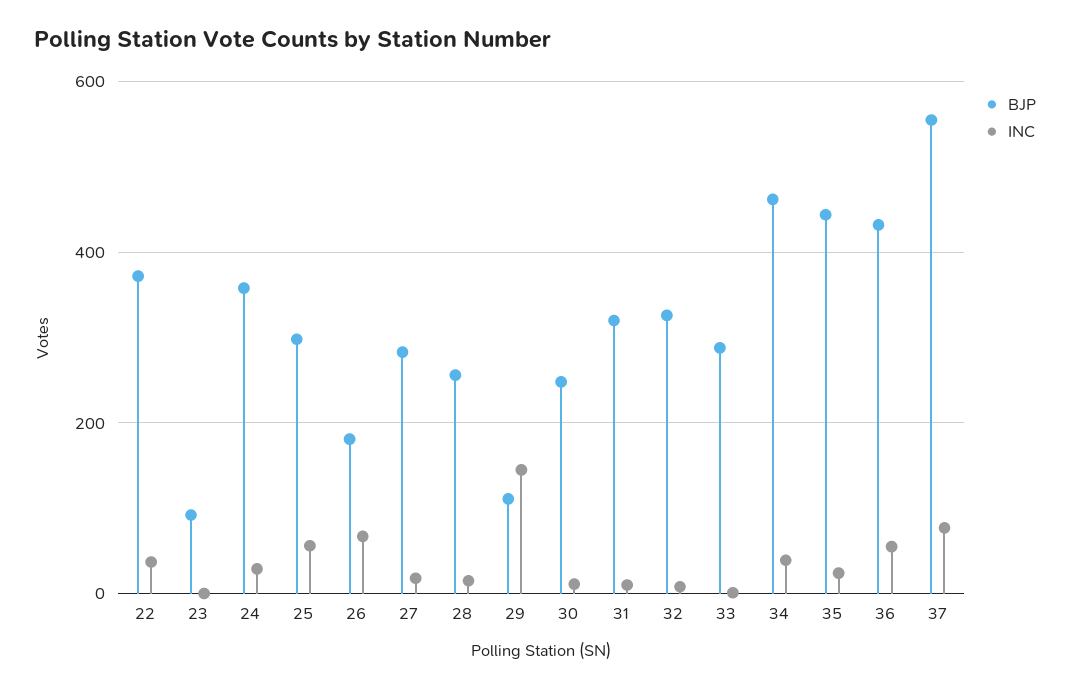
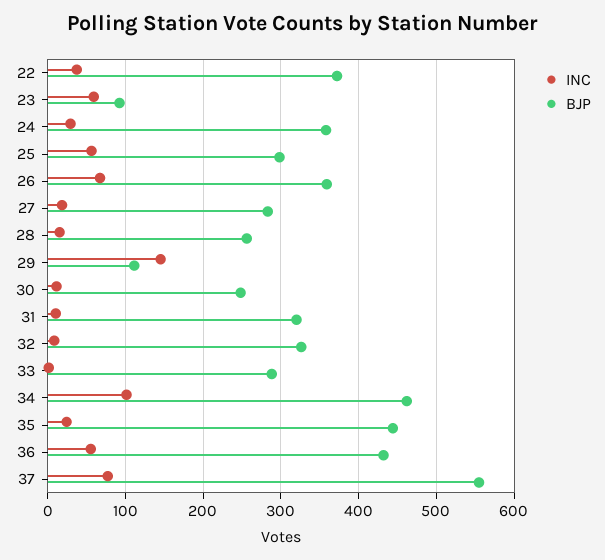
INC, 23: 0 -> 60
BJP, 26: 180 -> 360
INC, 34: 40 -> 100

